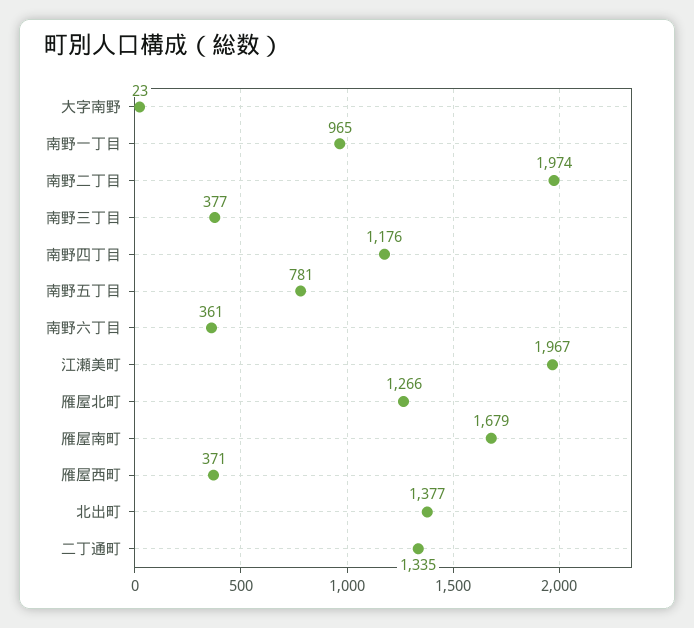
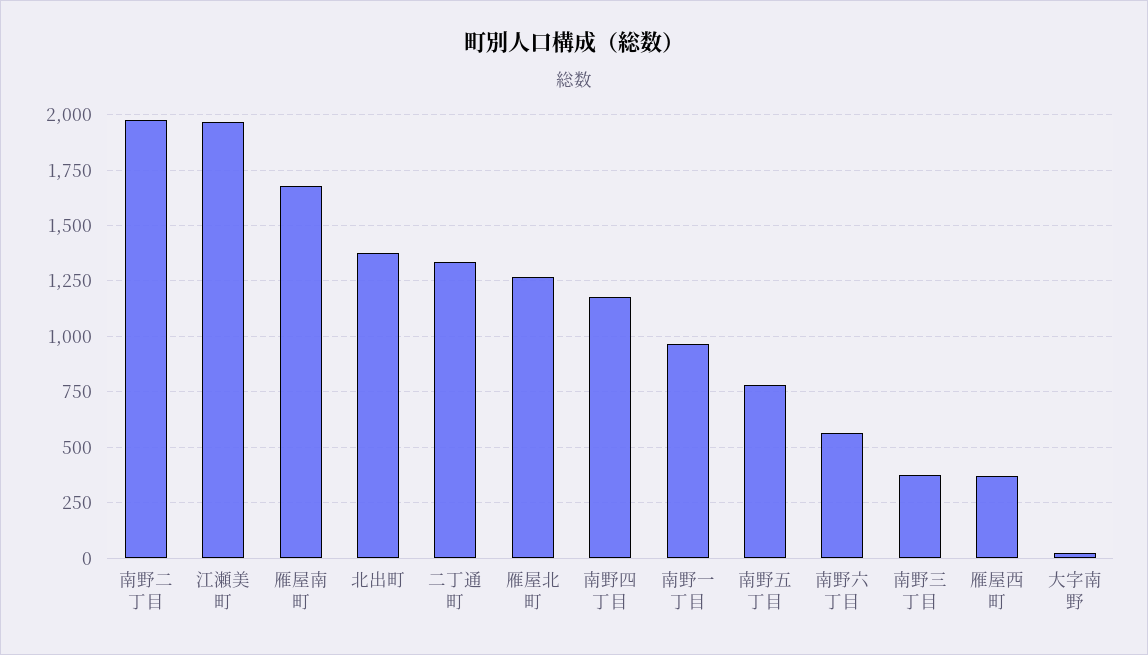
南野六丁目: 361 -> 550

